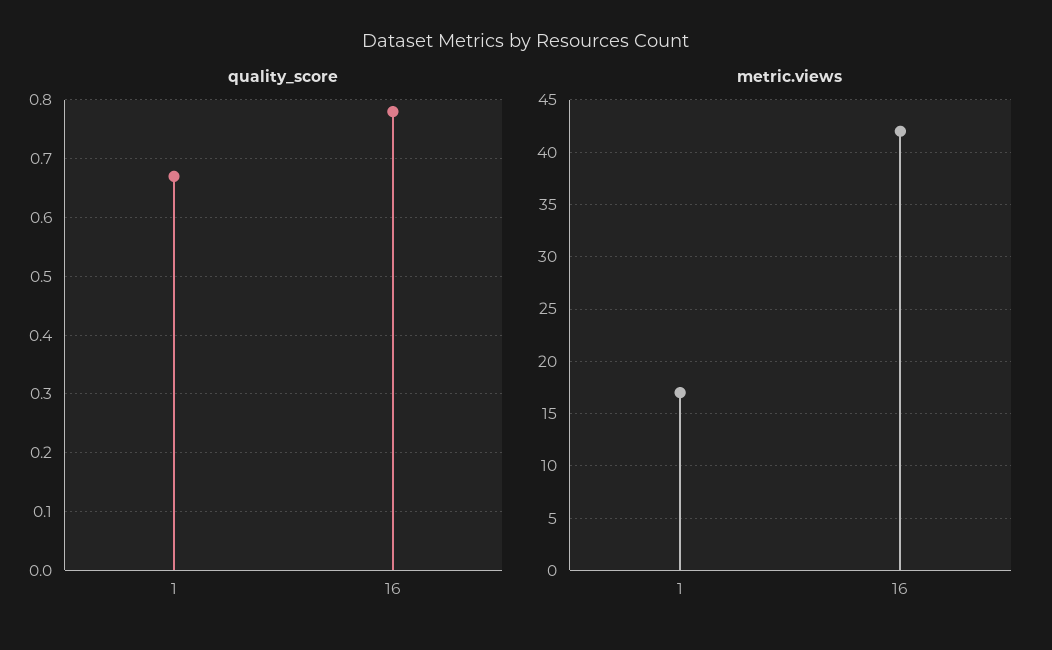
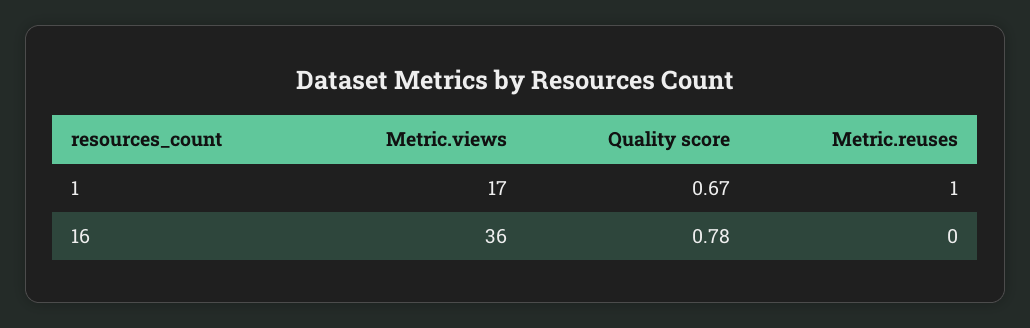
metric.views, 16: 42 -> 36
Metric.reuses, 1: none -> 1
Metric.reuses, 16: none -> 0

